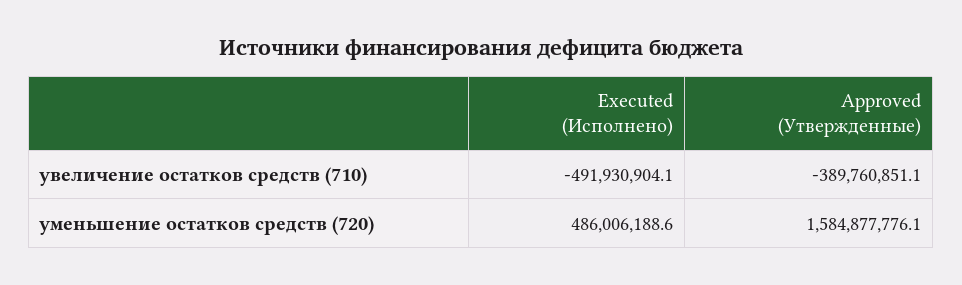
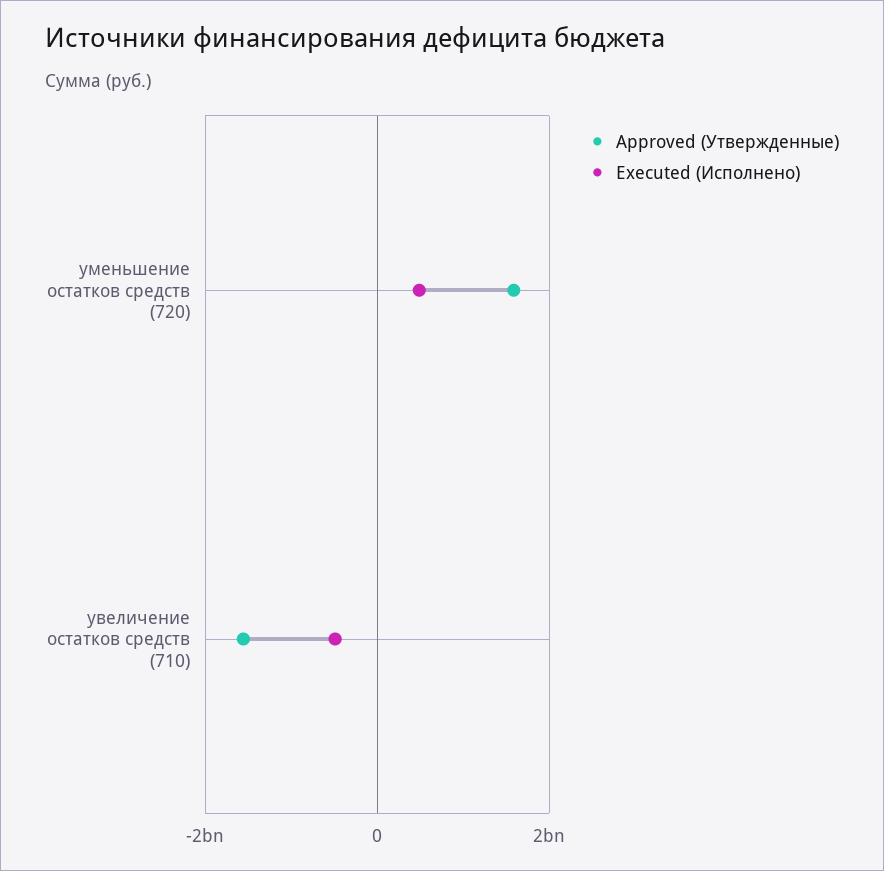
Approved (Утвержденные), увеличение остатков средств (710): -389760851.1 -> -1600000000

